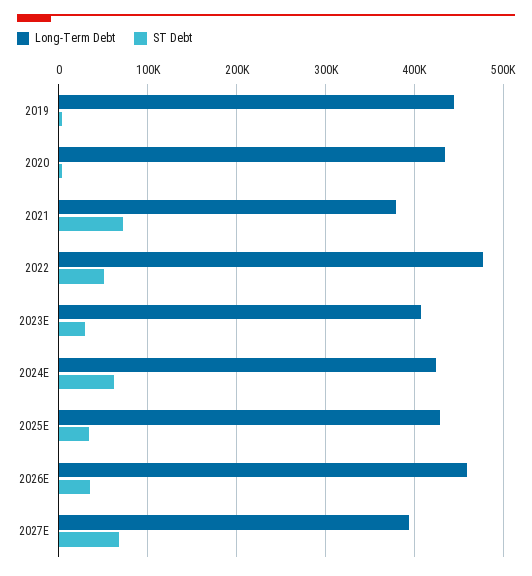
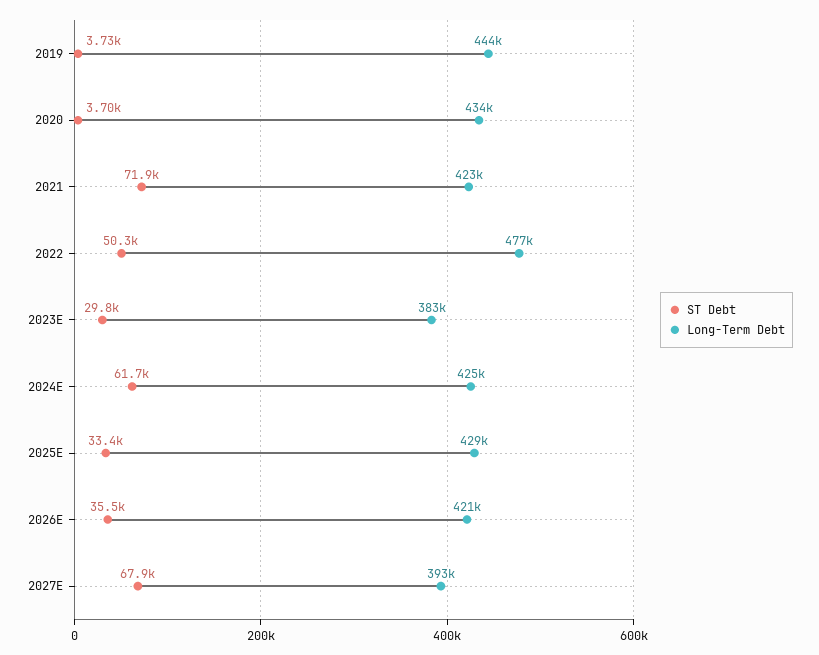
Long-Term Debt, 2021: 380000 -> 423000
Long-Term Debt, 2023E: 410000 -> 383000
Long-Term Debt, 2026E: 460000 -> 421000

